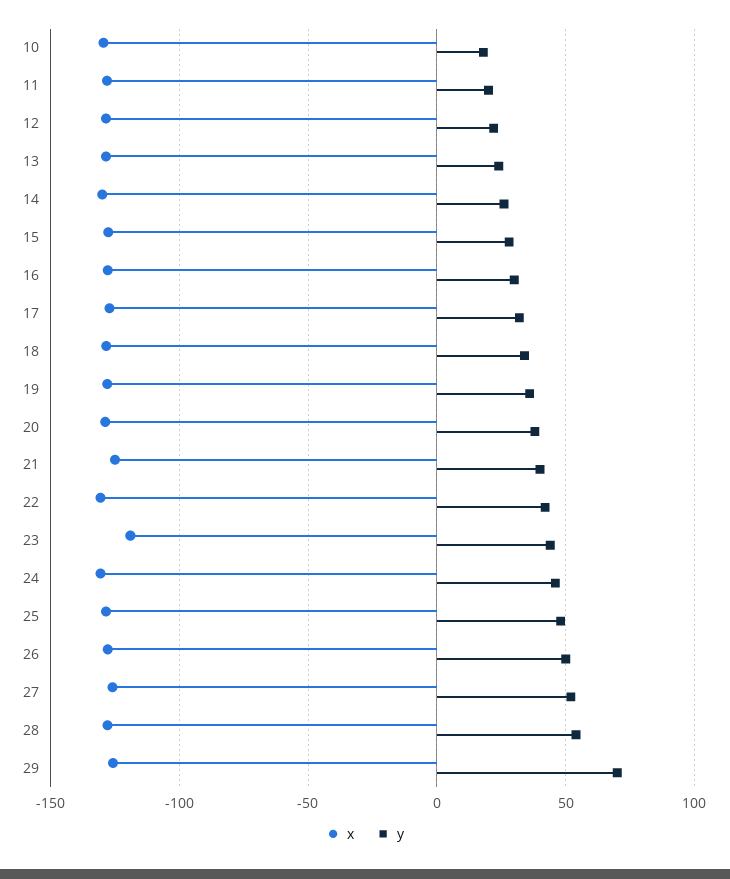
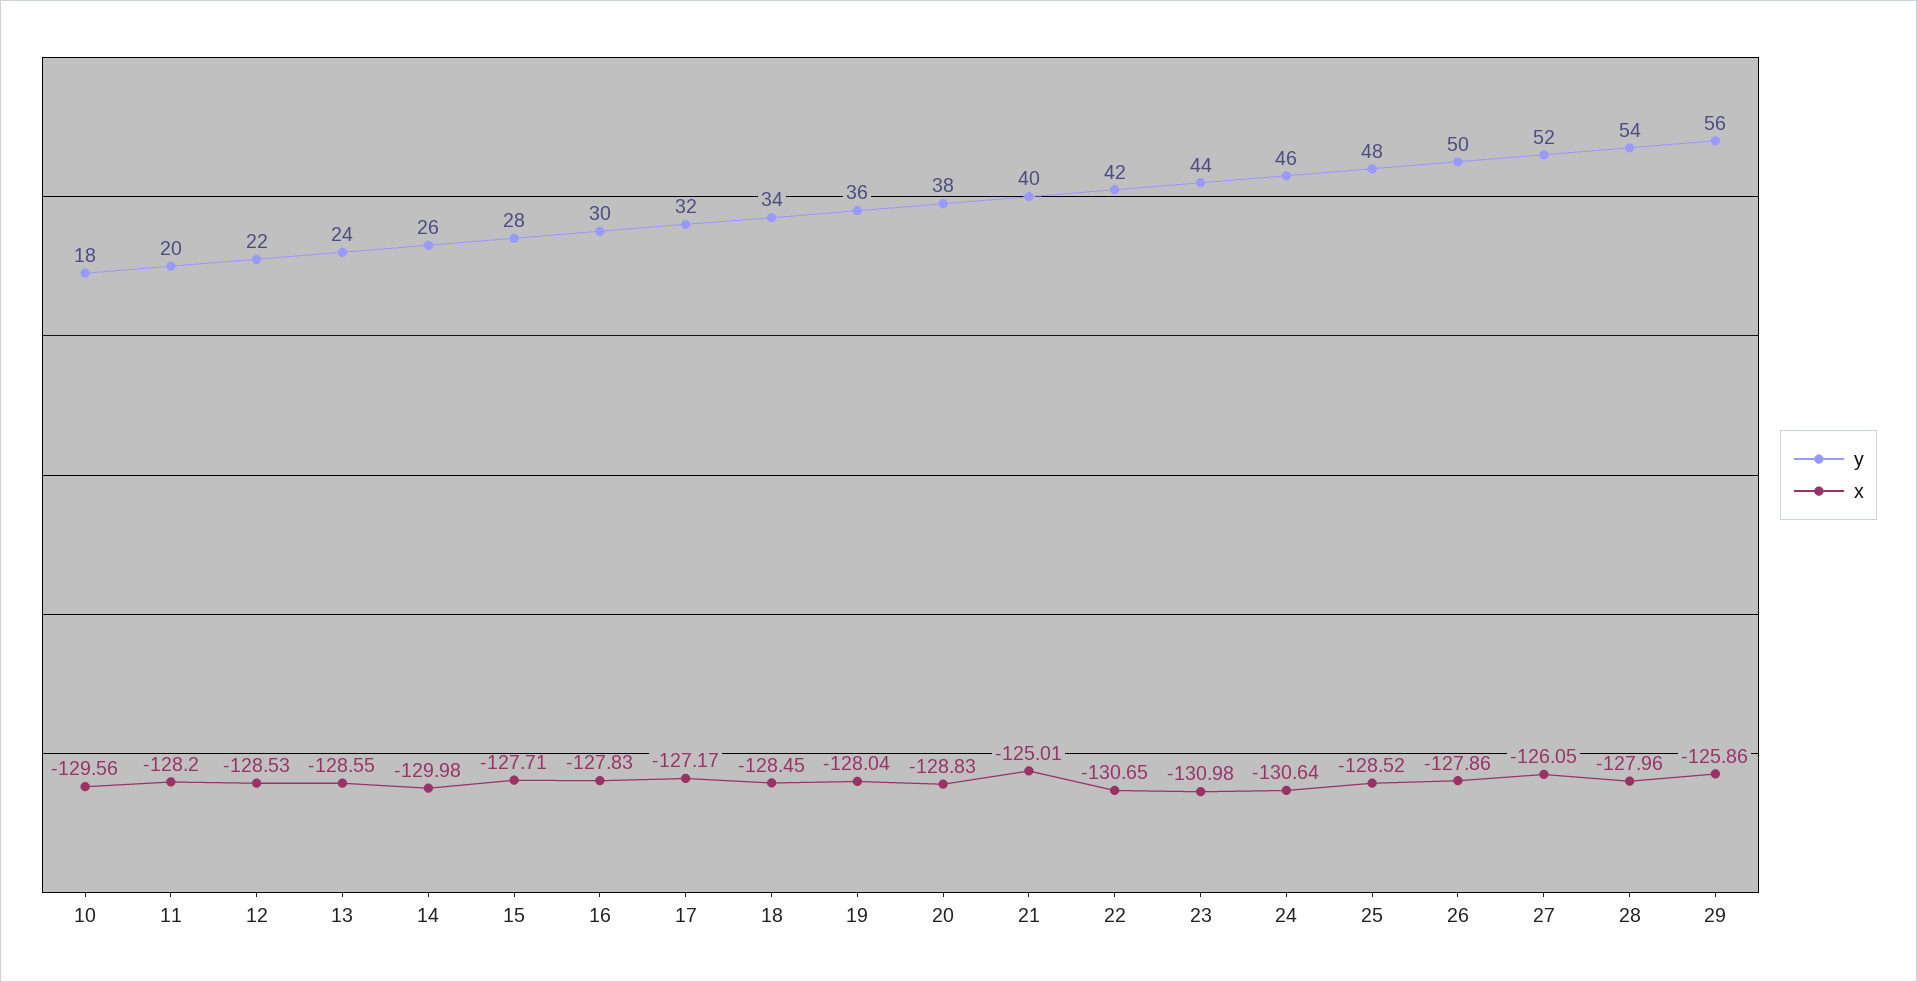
x, 23: -120 -> -130.98
y, 29: 70 -> 56

